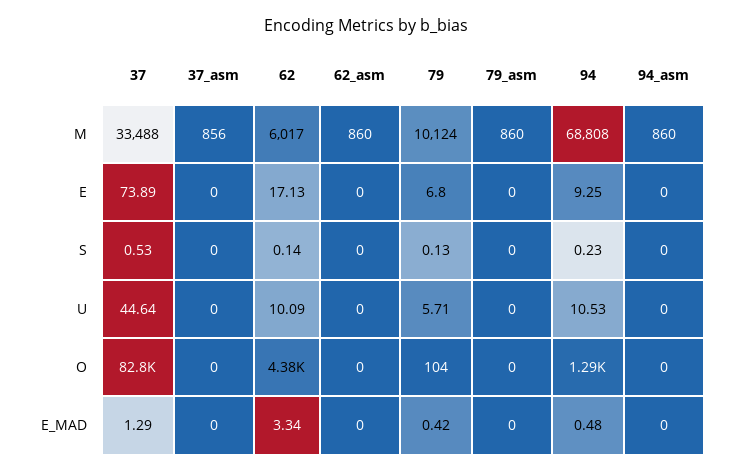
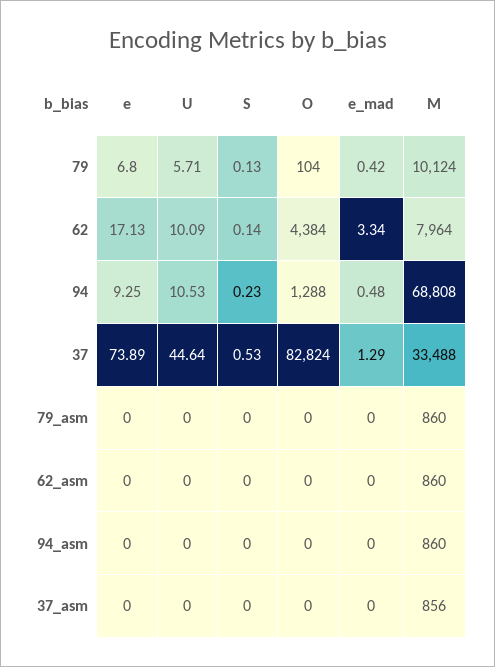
62, M: 6017 -> 7964

